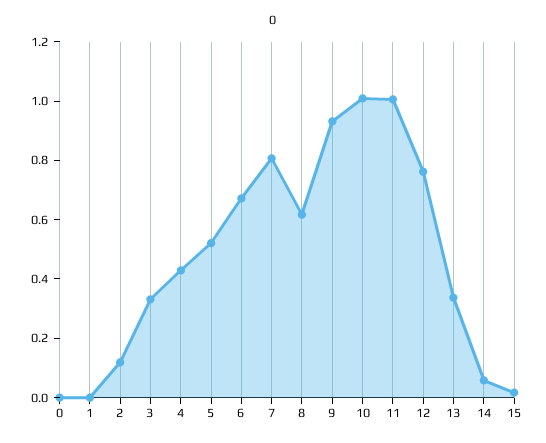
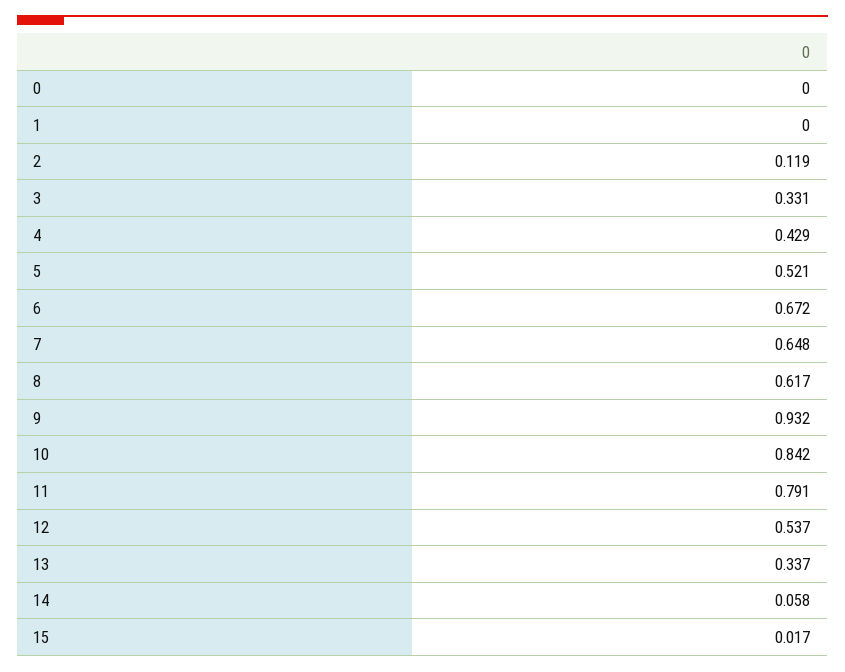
7: 0.8 -> 0.648
10: 1 -> 0.842
11: 1 -> 0.791
12: 0.75 -> 0.537

